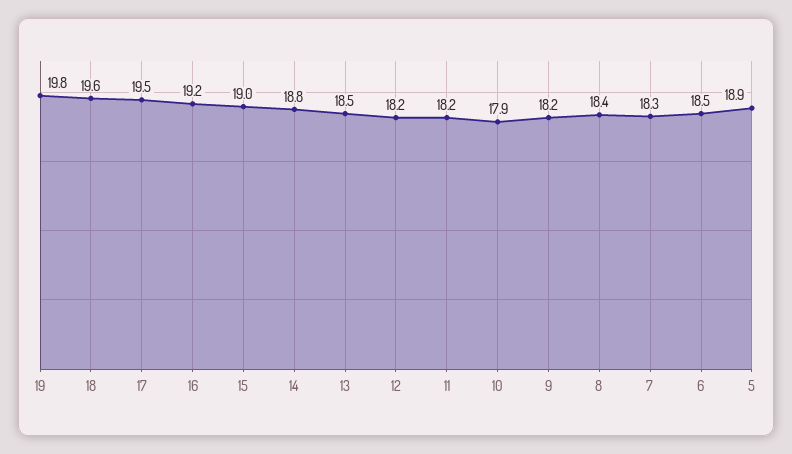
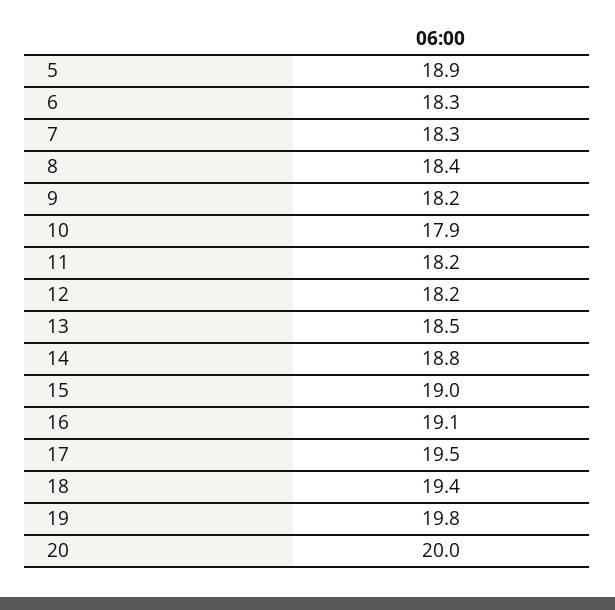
18: 19.6 -> 19.4
16: 19.2 -> 19.1
6: 18.5 -> 18.3
20: none -> 20

